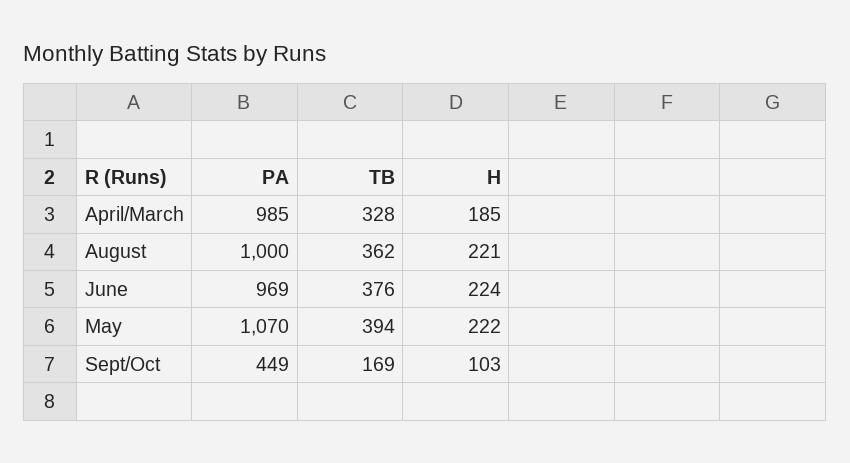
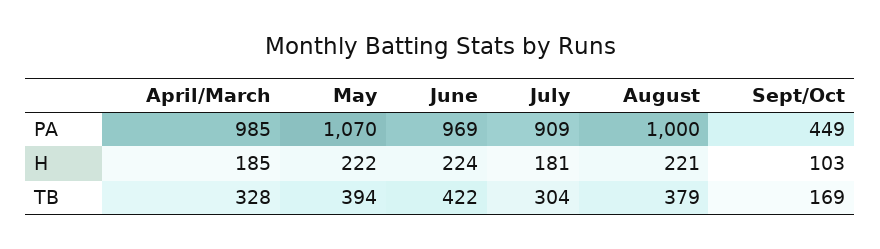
TB, August: 362 -> 379
TB, June: 376 -> 422
PA, July: none -> 909
H, July: none -> 181
TB, July: none -> 304

